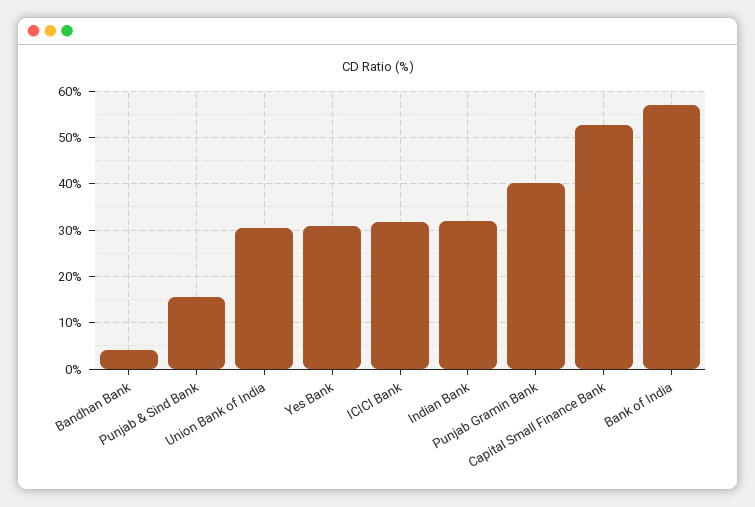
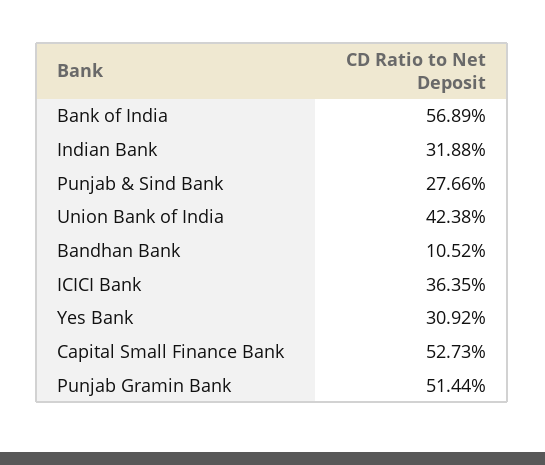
Bandhan Bank: 4 -> 10.52
Punjab & Sind Bank: 16 -> 27.66
Union Bank of India: 30 -> 42.38
ICICI Bank: 32 -> 36.35
Punjab Gramin Bank: 40 -> 51.44

